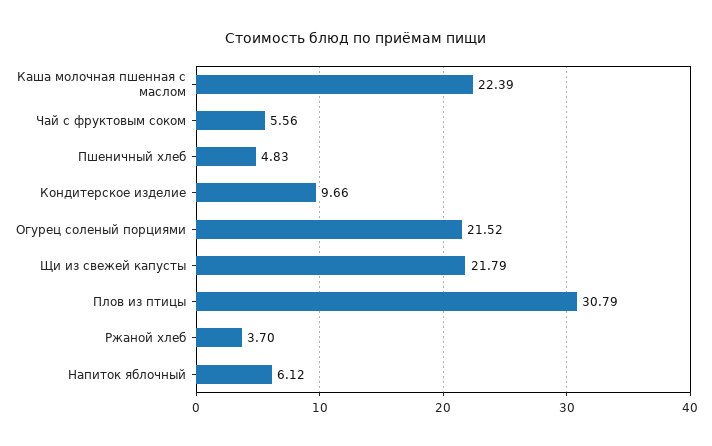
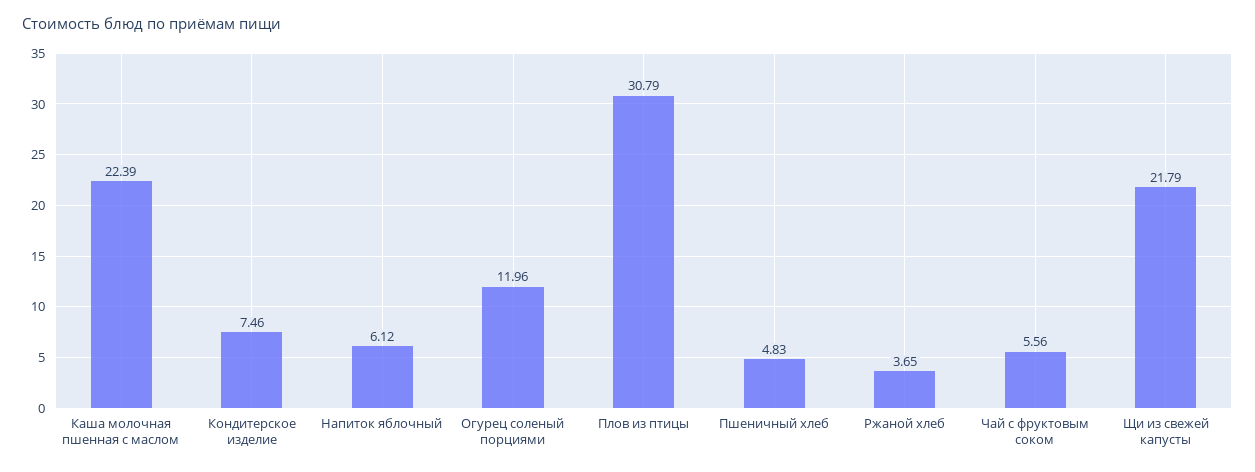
Кондитерское изделие: 9.66 -> 7.46
Огурец соленый порциями: 21.52 -> 11.96
Ржаной хлеб: 3.7 -> 3.65

